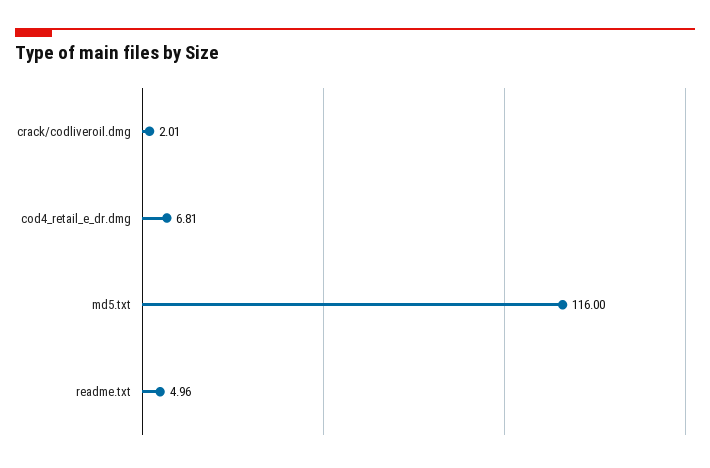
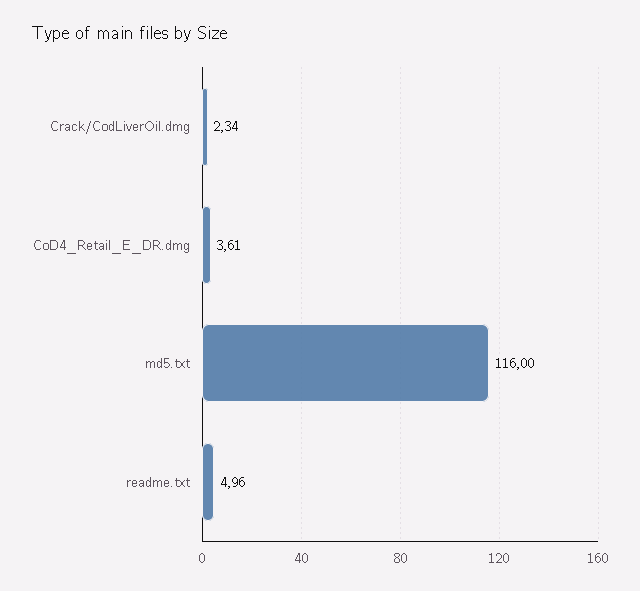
crack/codliveroil.dmg: 2.01 -> 2.34
cod4_retail_e_dr.dmg: 6.81 -> 3.61

